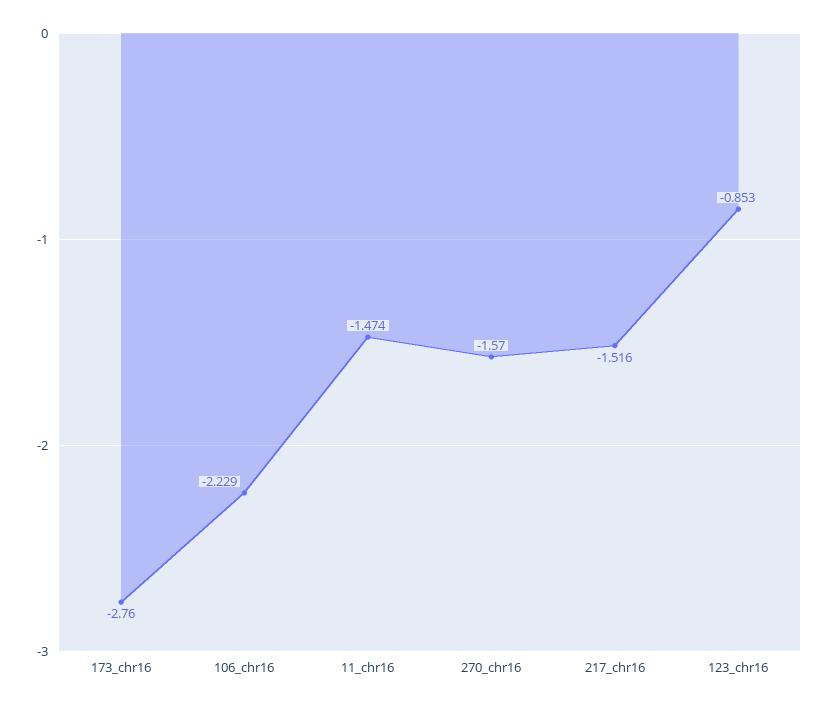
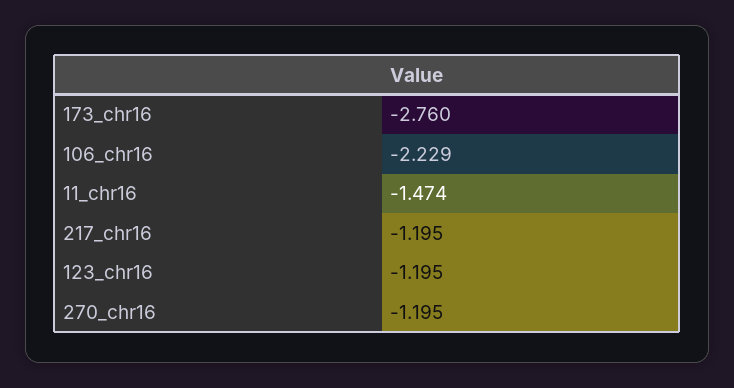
270_chr16: -1.57 -> -1.195
217_chr16: -1.516 -> -1.195
123_chr16: -0.853 -> -1.195

